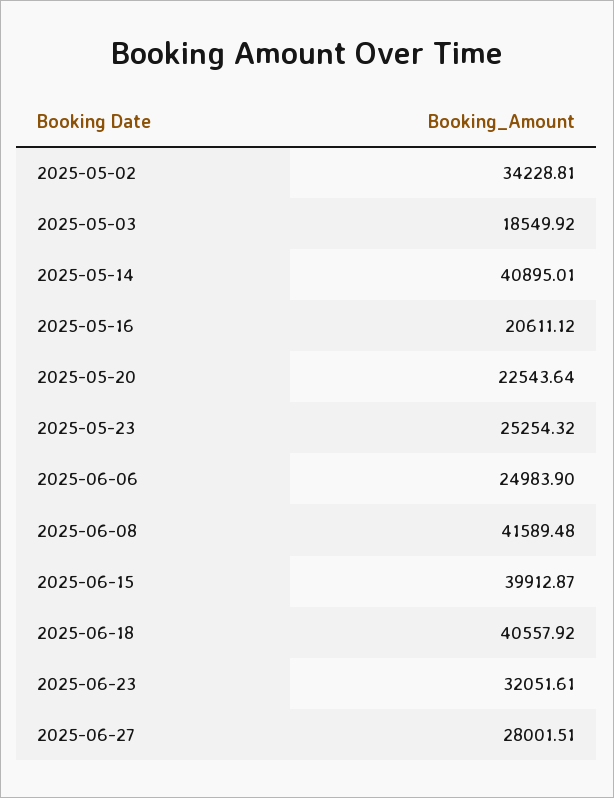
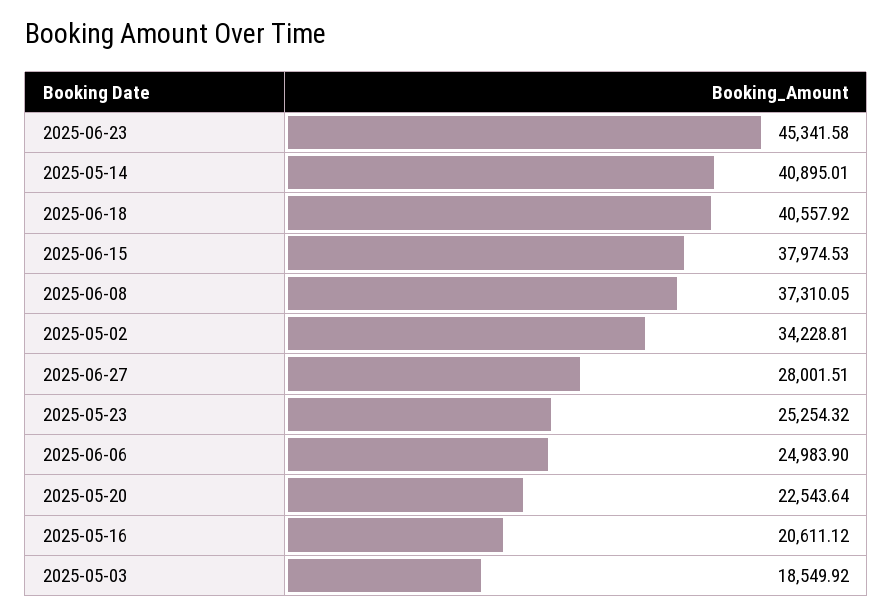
2025-06-08: 41589.48 -> 37310.05
2025-06-15: 39912.87 -> 37974.53
2025-06-23: 32051.61 -> 45341.58

